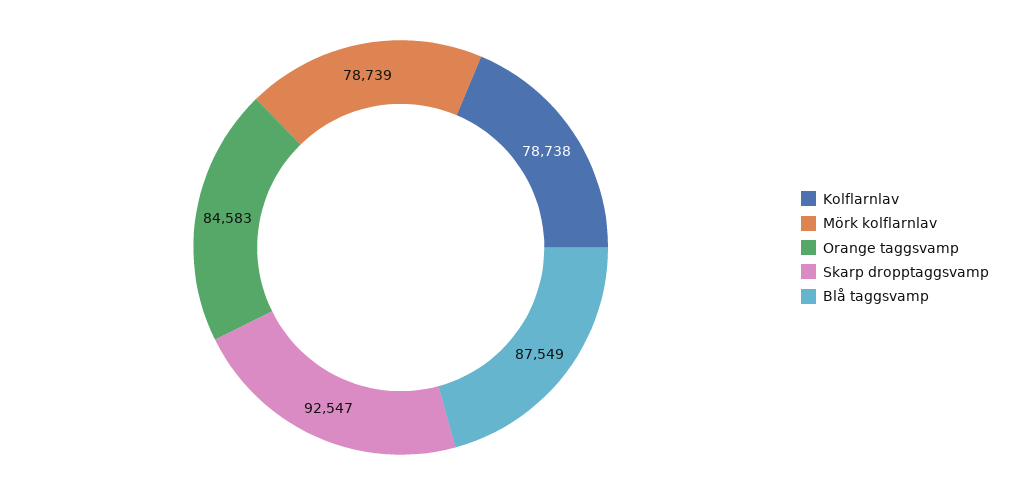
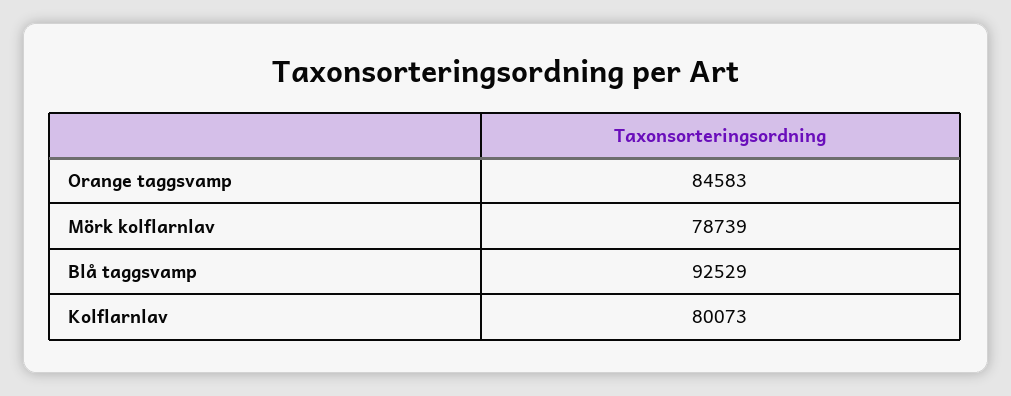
Kolflarnlav: 78738 -> 80073
Skarp dropptaggsvamp: 92547 -> none
Blå taggsvamp: 87549 -> 92529

